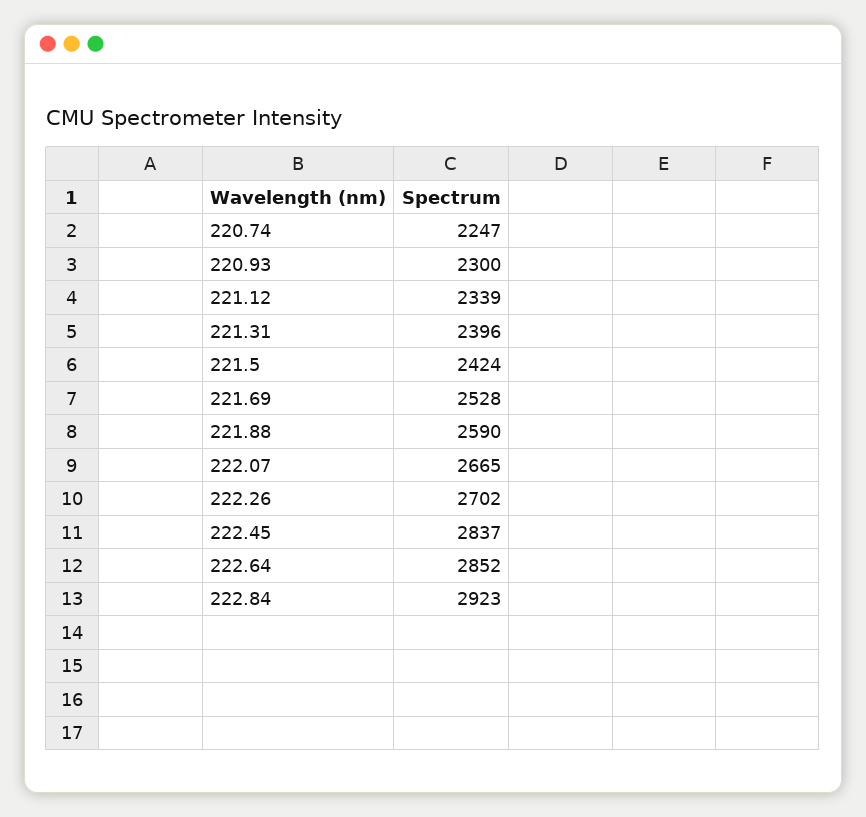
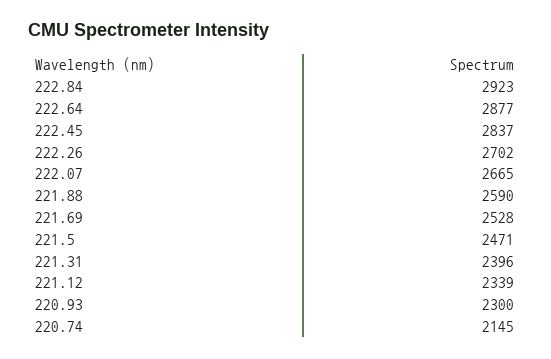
220.74: 2247 -> 2145
221.5: 2424 -> 2471
222.64: 2852 -> 2877

